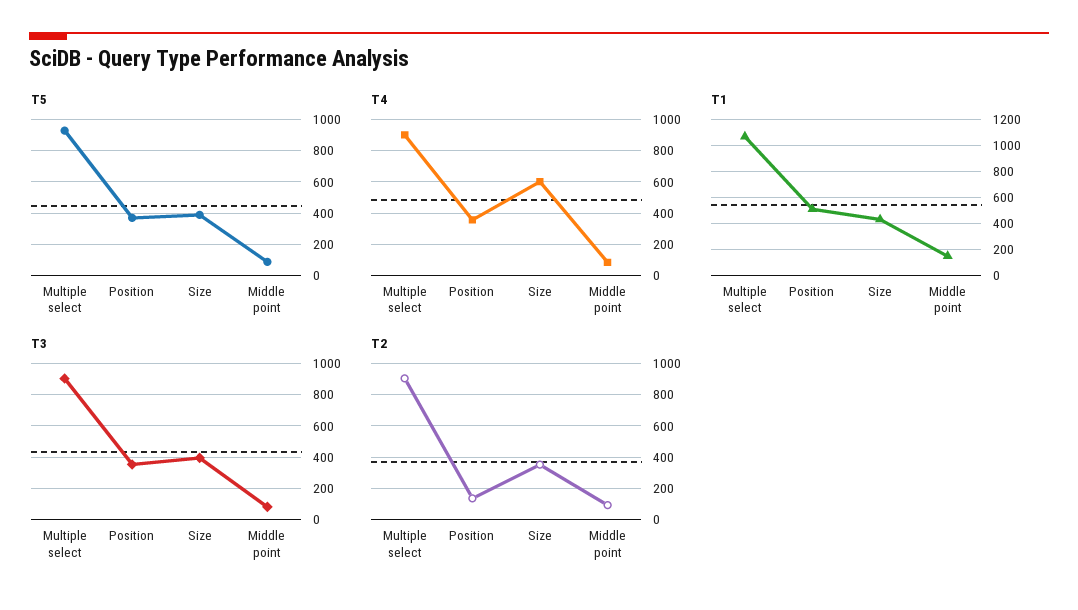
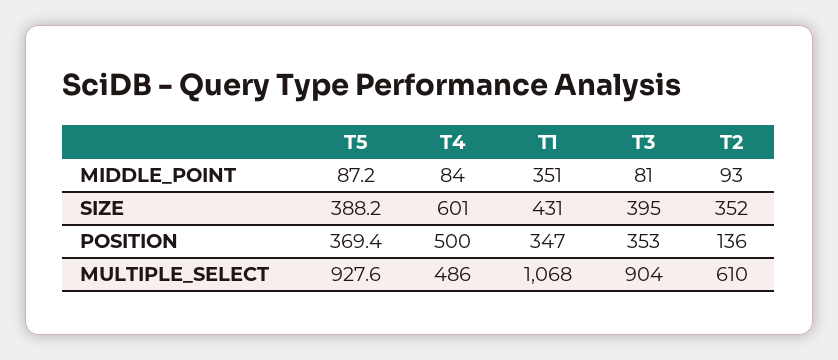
T4, Multiple select: 900 -> 486
T4, Position: 350 -> 500
T1, Position: 500 -> 347
T1, Middle point: 150 -> 351
T2, Multiple select: 900 -> 610

